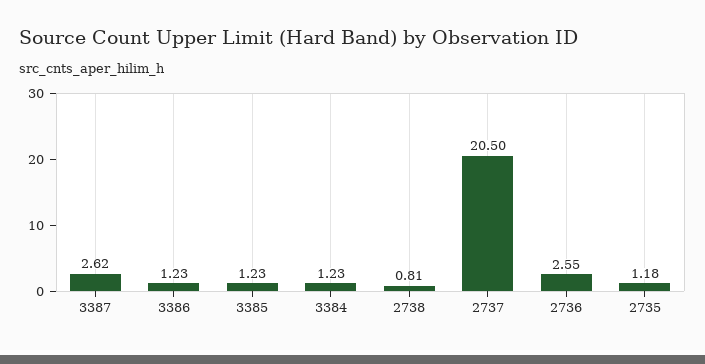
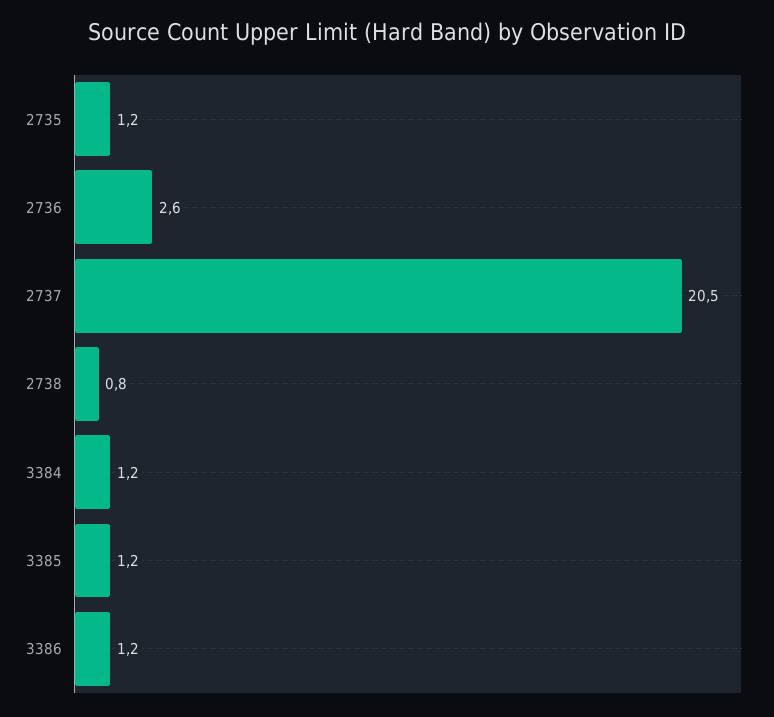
3387: 2.62 -> none

